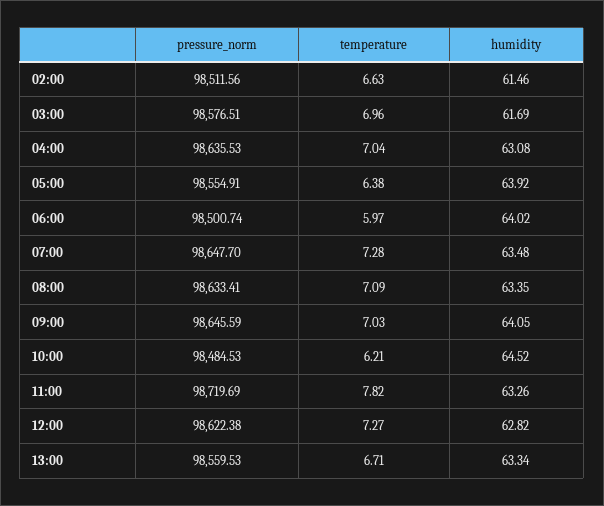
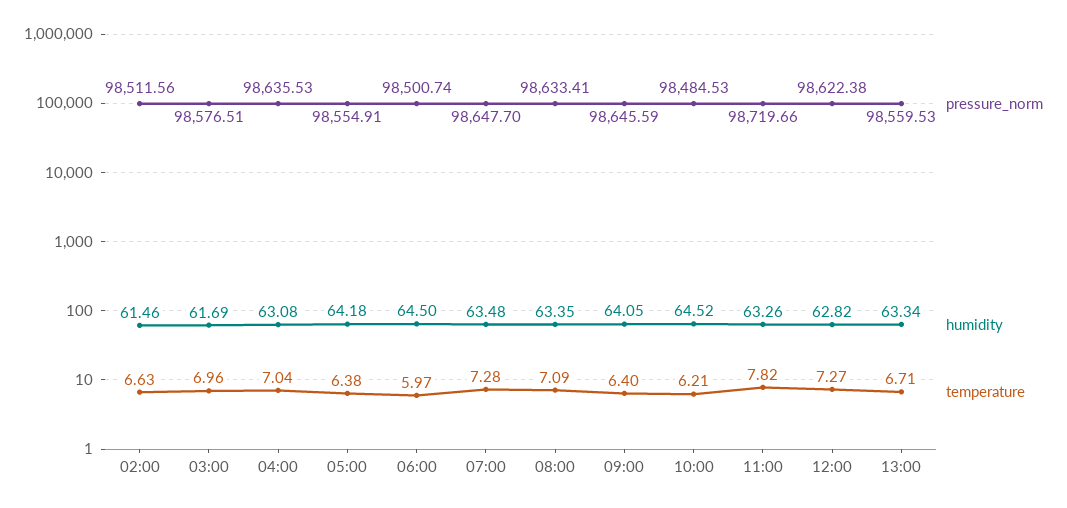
humidity, 05:00: 63.92 -> 64.18
humidity, 06:00: 64.02 -> 64.5
temperature, 09:00: 7.03 -> 6.4
pressure_norm, 11:00: 98719.69 -> 98719.66

